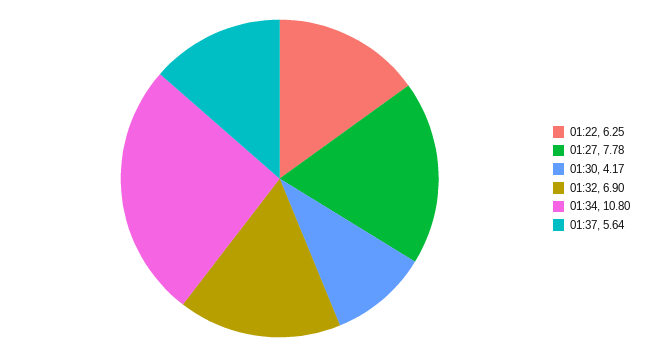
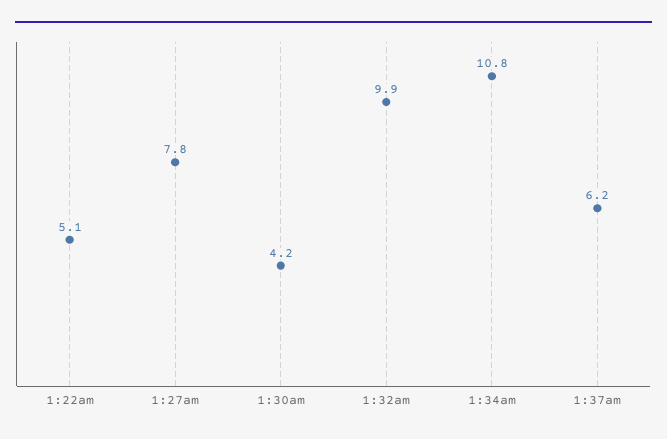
01:22: 6.25 -> 5.1
01:32: 6.9 -> 9.9
01:37: 5.64 -> 6.2

